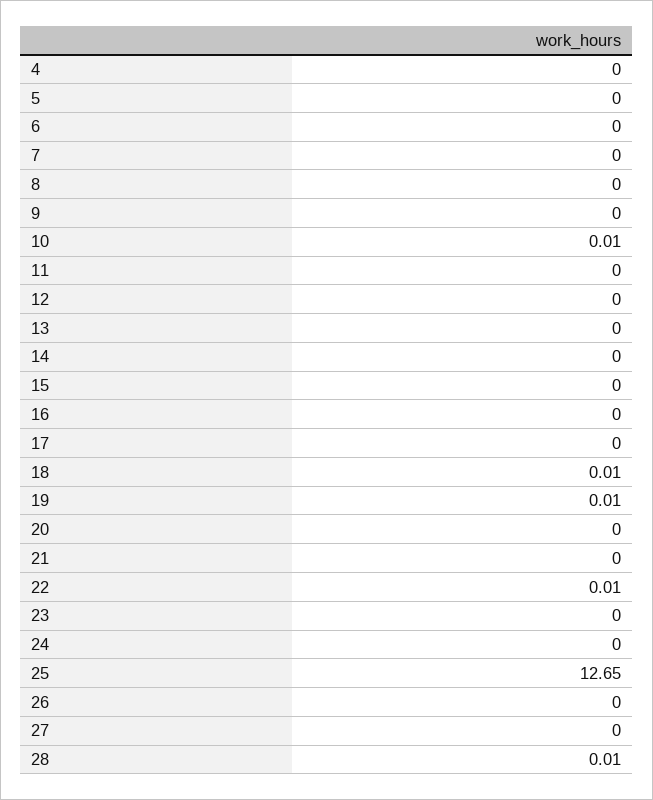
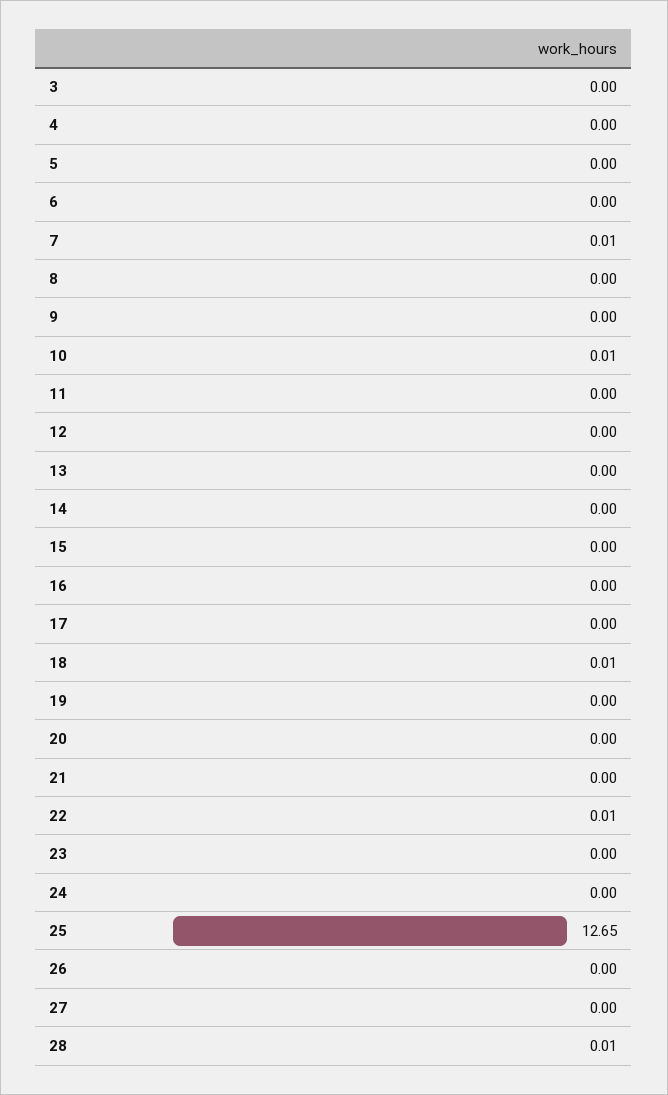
7: 0 -> 0.01
19: 0.01 -> 0
3: none -> 0

